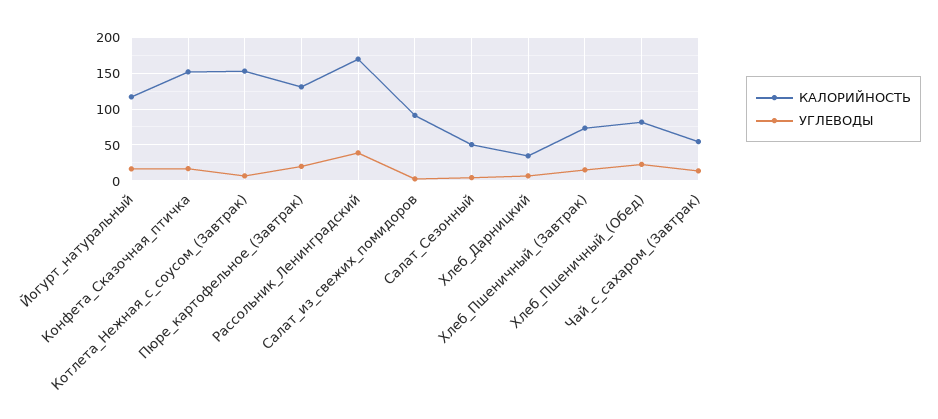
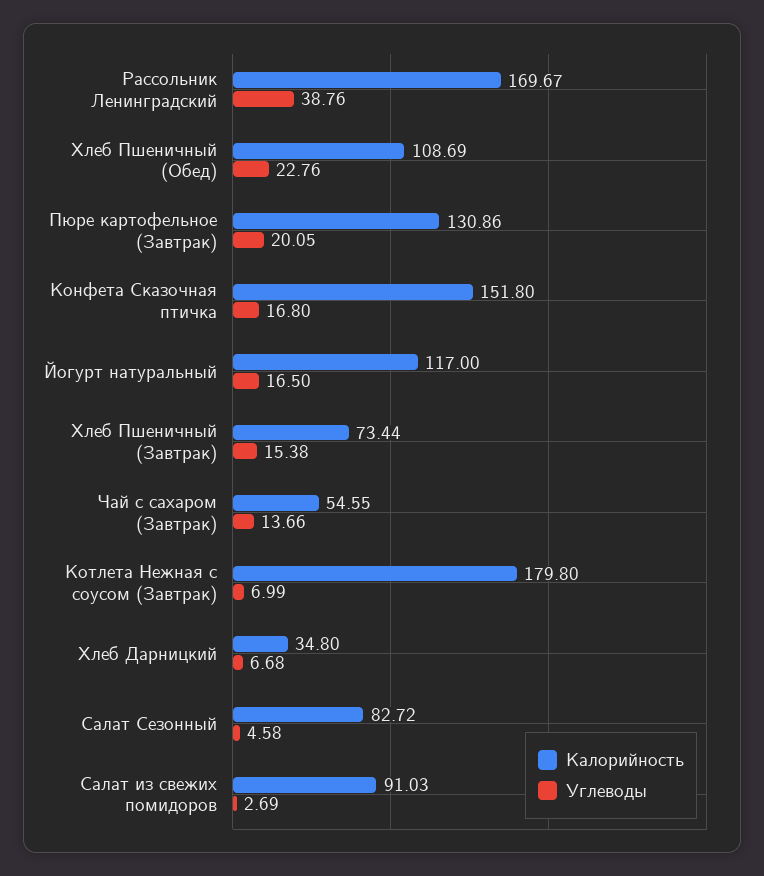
КАЛОРИЙНОСТЬ, Котлета_Нежная_с_соусом_(Завтрак): 150 -> 179.8
КАЛОРИЙНОСТЬ, Салат_Сезонный: 50 -> 82.72
КАЛОРИЙНОСТЬ, Хлеб_Пшеничный_(Обед): 80 -> 108.69

